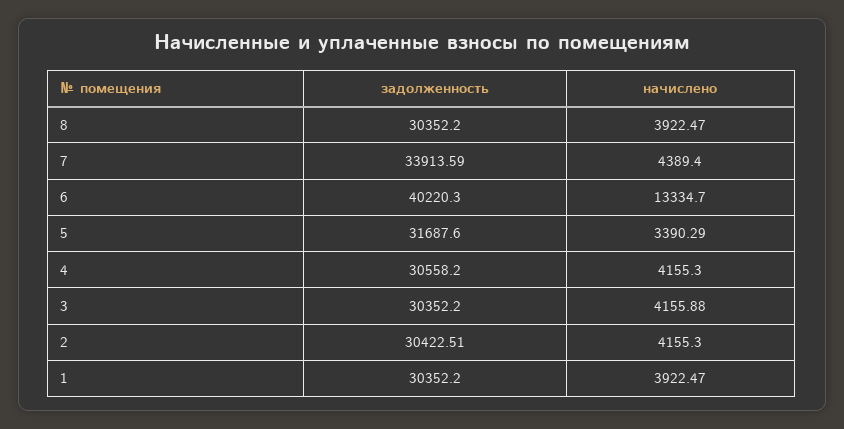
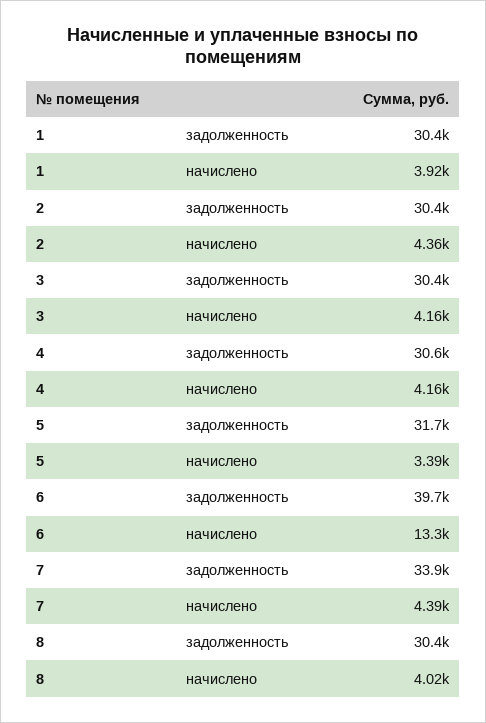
начислено, 8: 3922.47 -> 4020
задолженность, 6: 40220.3 -> 39700
начислено, 2: 4155.3 -> 4360

